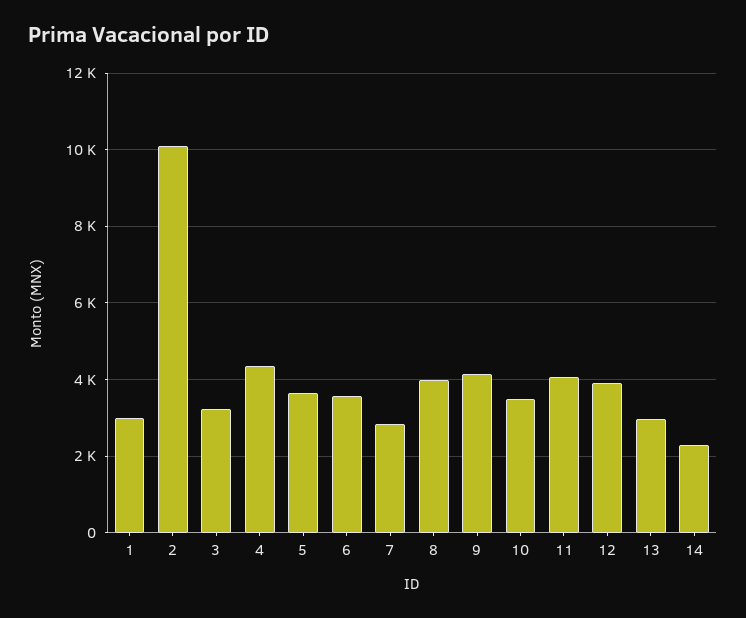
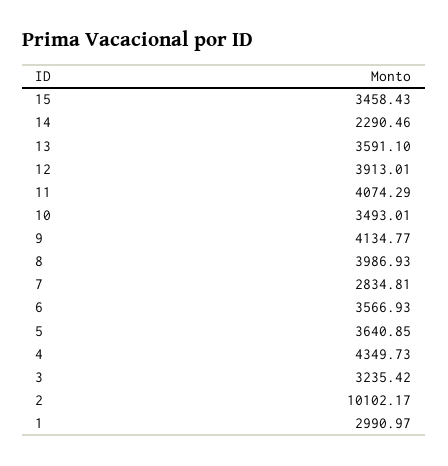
13: 3000 -> 3591.1
15: none -> 3458.43

